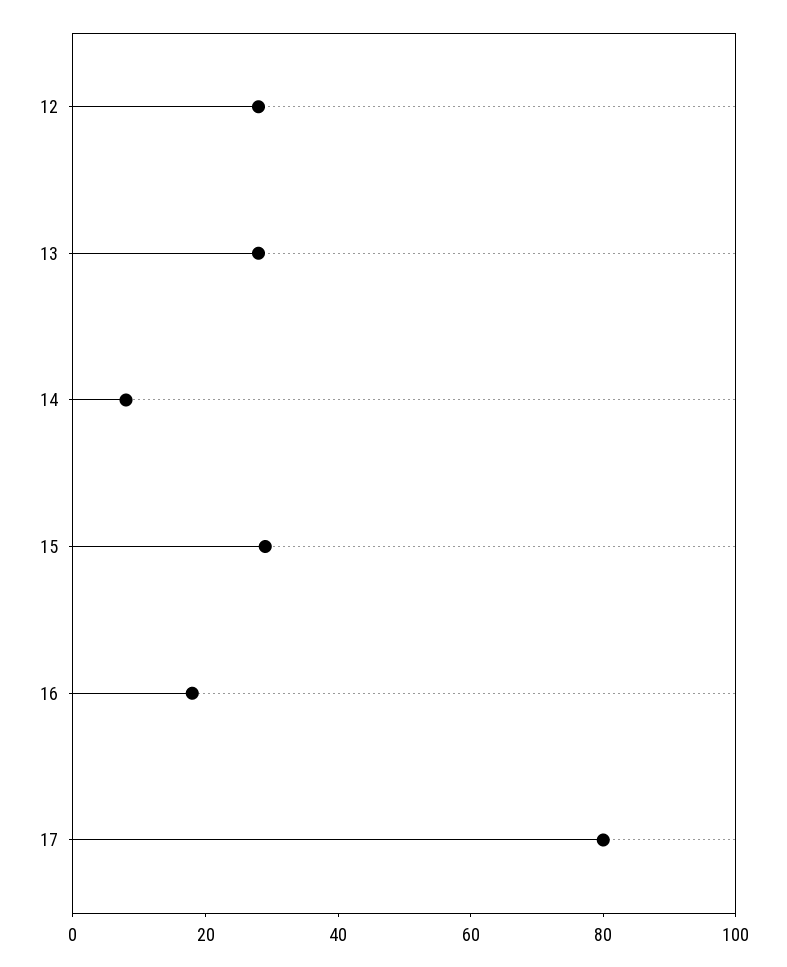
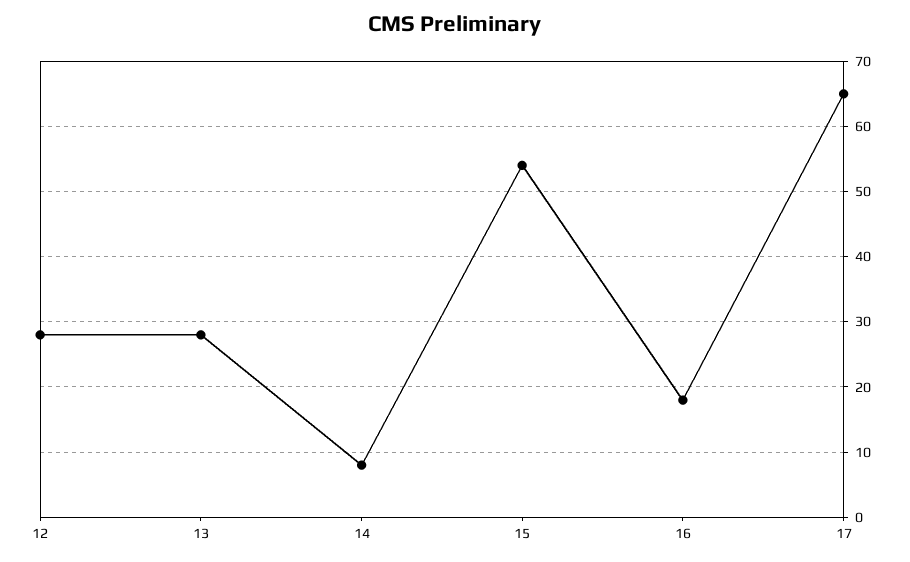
15: 30 -> 54
17: 80 -> 65

